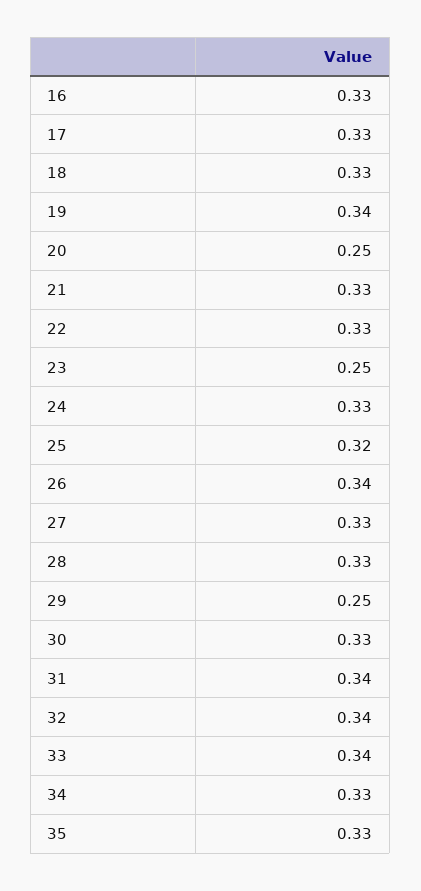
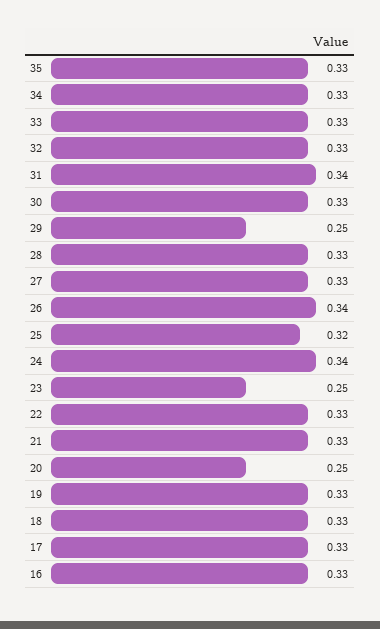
19: 0.34 -> 0.33
24: 0.33 -> 0.34
32: 0.34 -> 0.33
33: 0.34 -> 0.33

